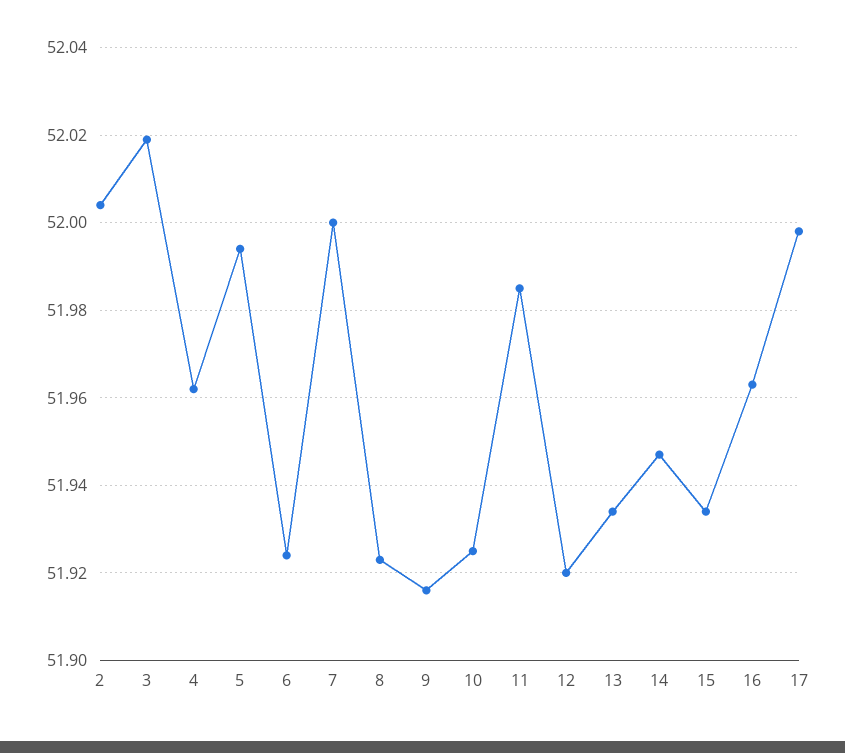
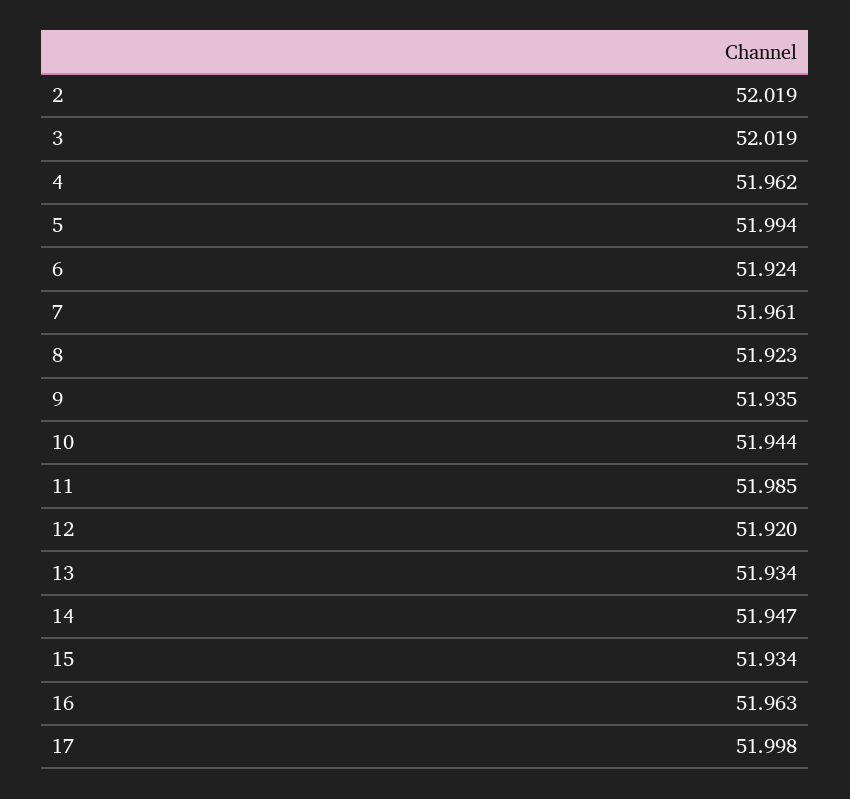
2: 52.005 -> 52.019
7: 52 -> 51.961
9: 51.915 -> 51.935
10: 51.925 -> 51.944

